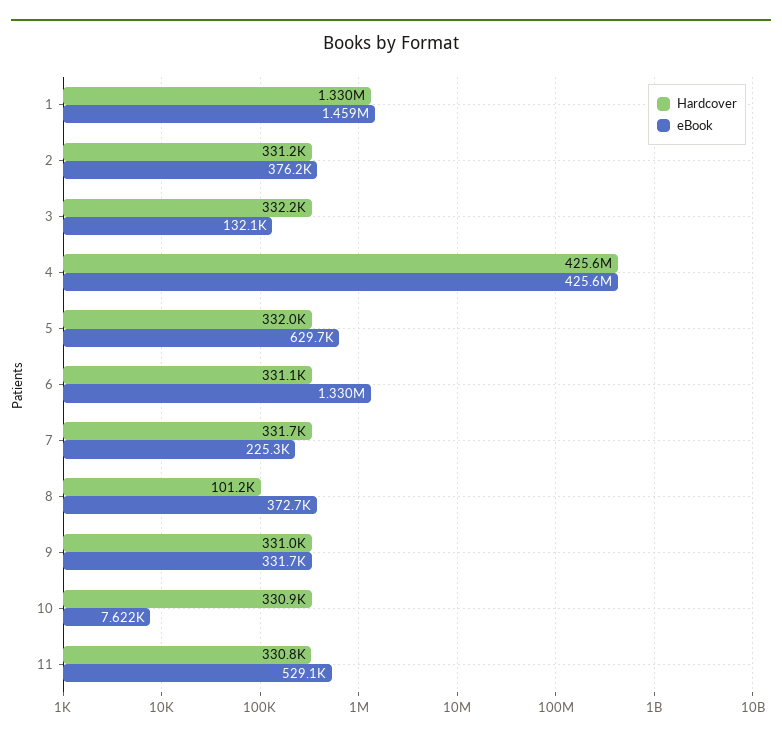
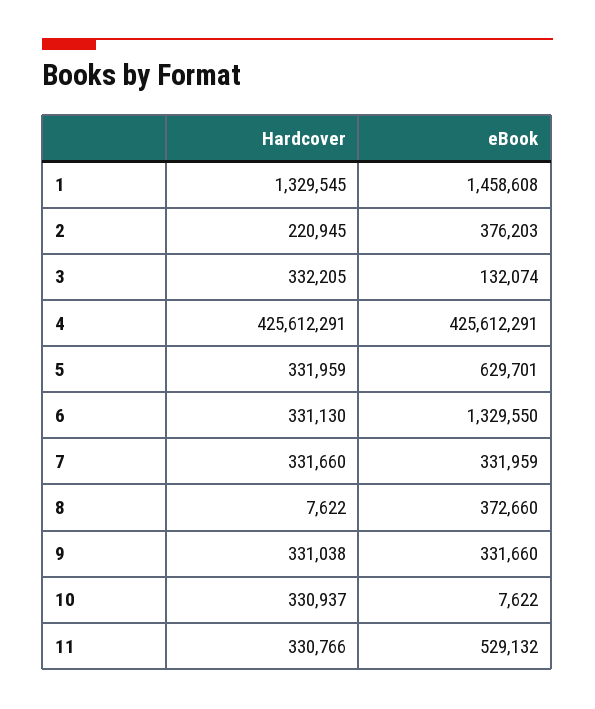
Hardcover, 2: 331200 -> 220945
eBook, 7: 225300 -> 331959
Hardcover, 8: 101200 -> 7622

